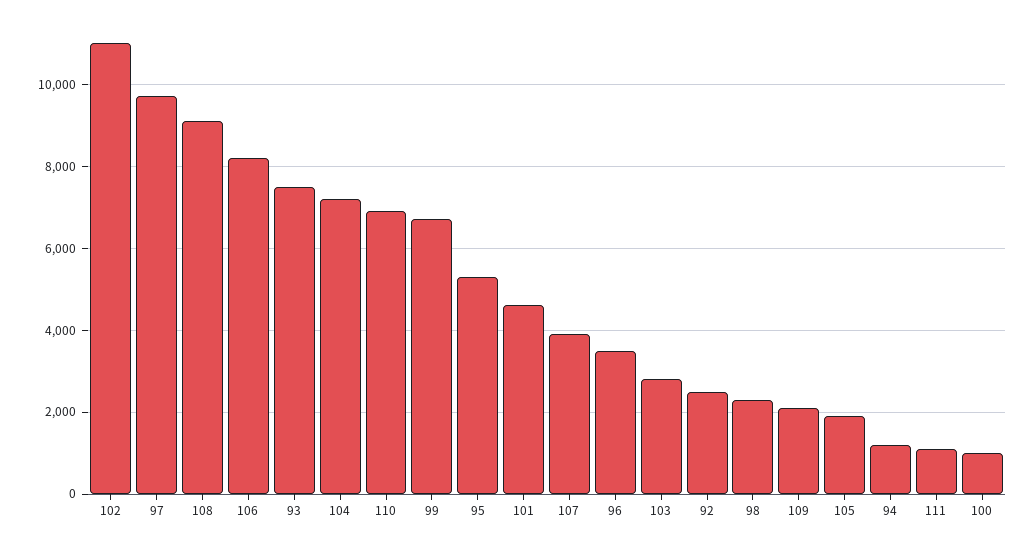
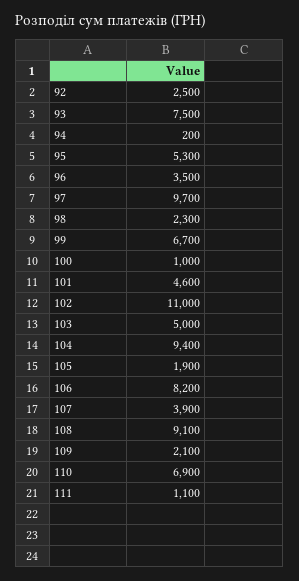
104: 7200 -> 9400
103: 2800 -> 5000
94: 1200 -> 200

